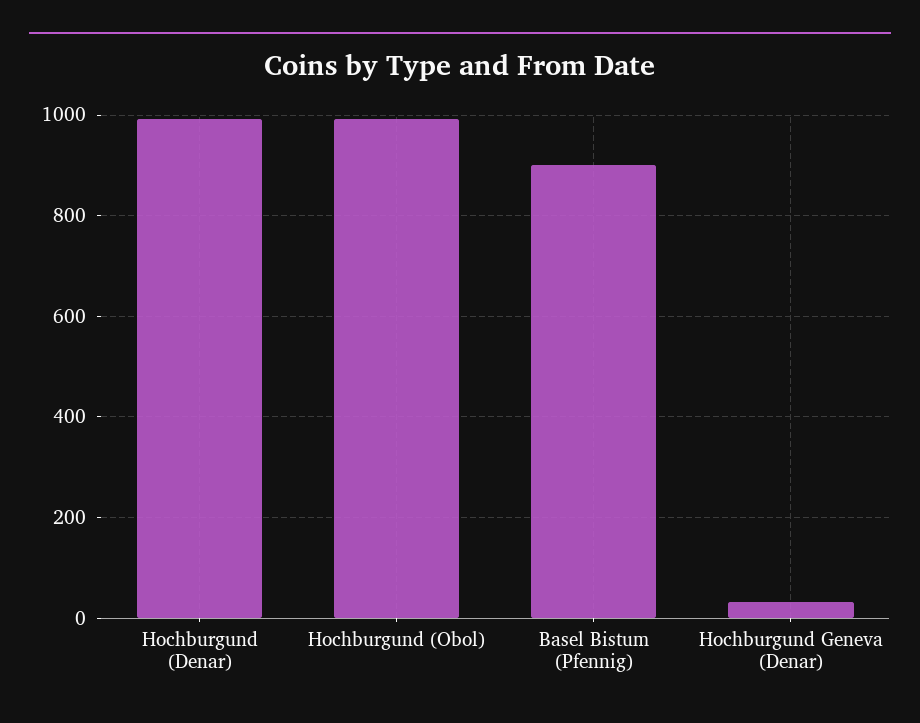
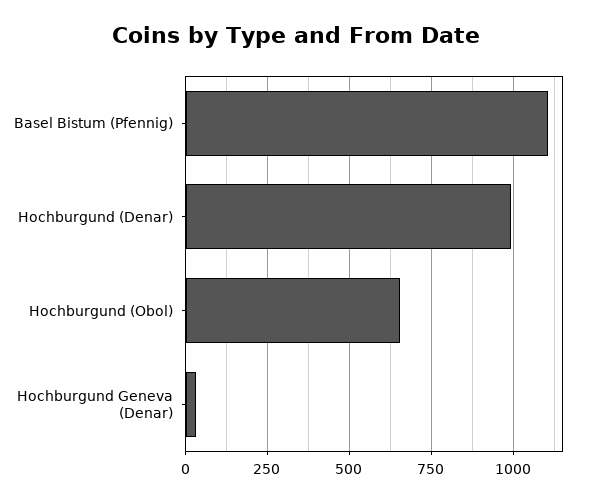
Hochburgund (Obol): 1000 -> 650
Basel Bistum (Pfennig): 900 -> 1100

